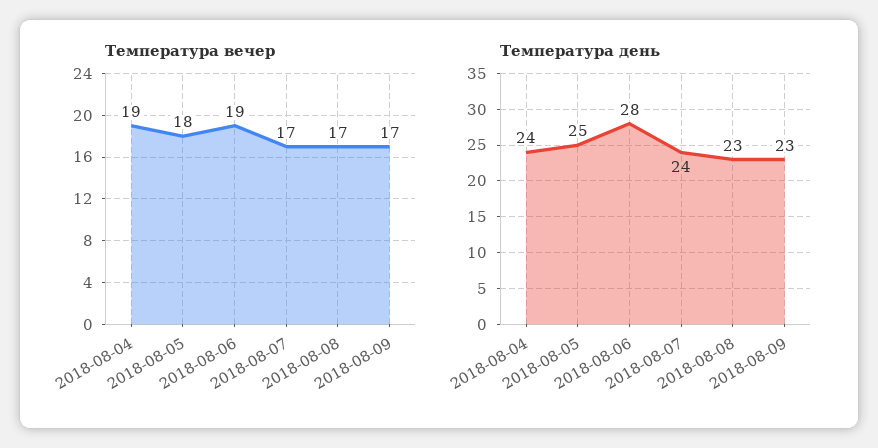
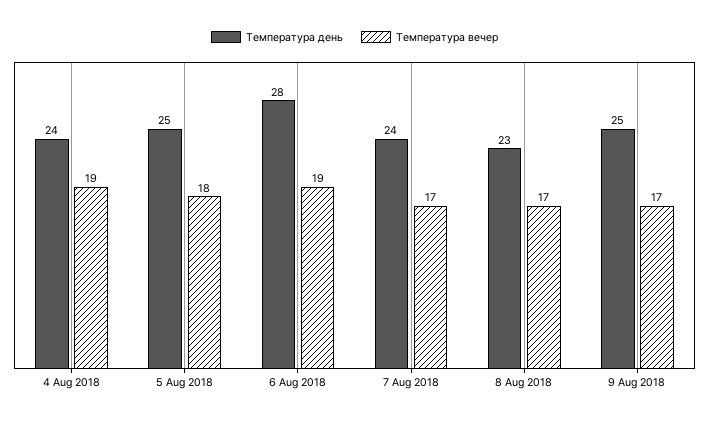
Температура день, 2018-08-09: 23 -> 25

